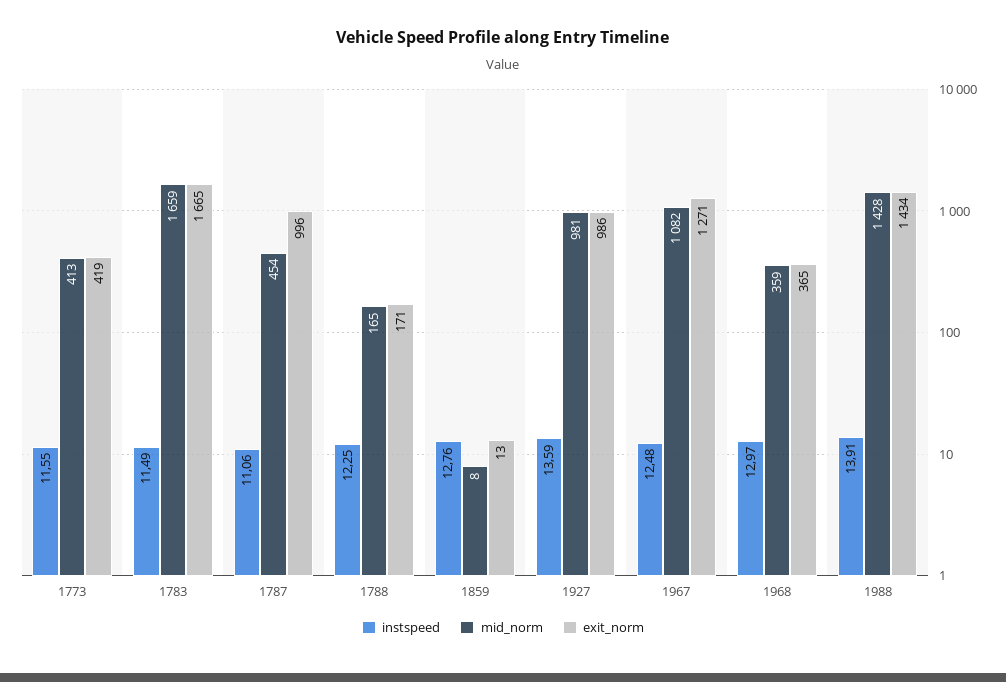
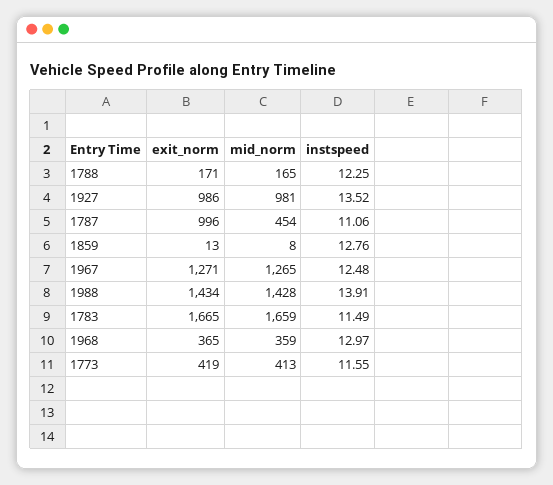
instspeed, 1927: 13.59 -> 13.52
mid_norm, 1967: 1082 -> 1265

